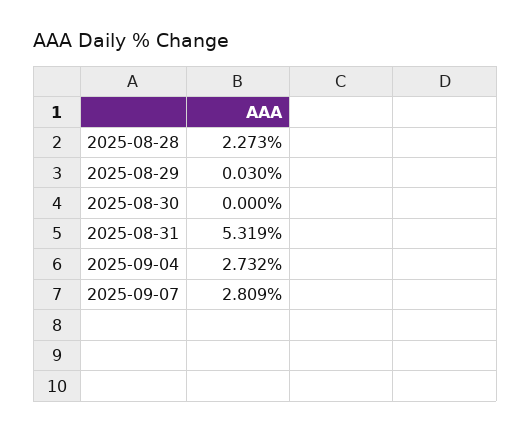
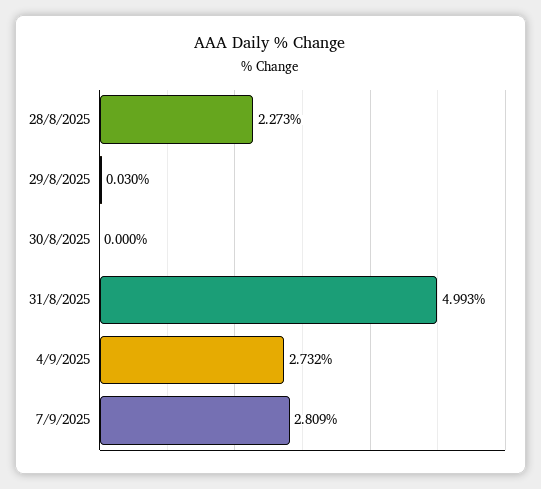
2025-08-31: 5.319 -> 4.993

